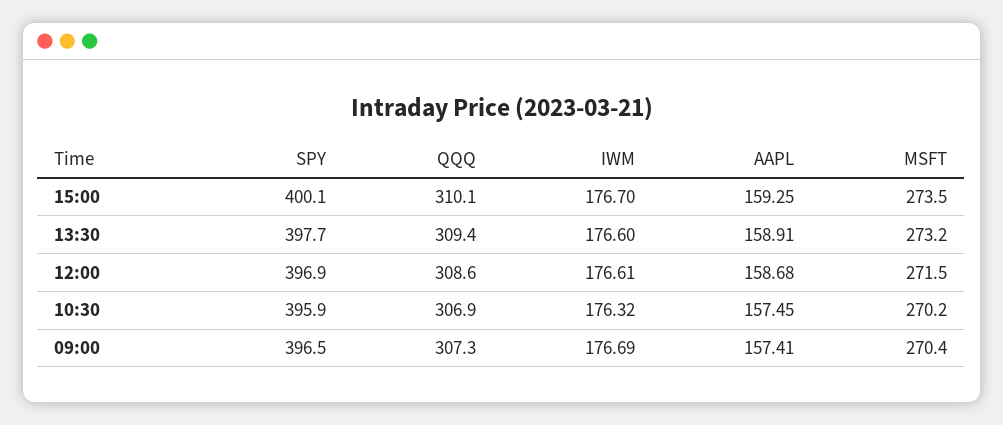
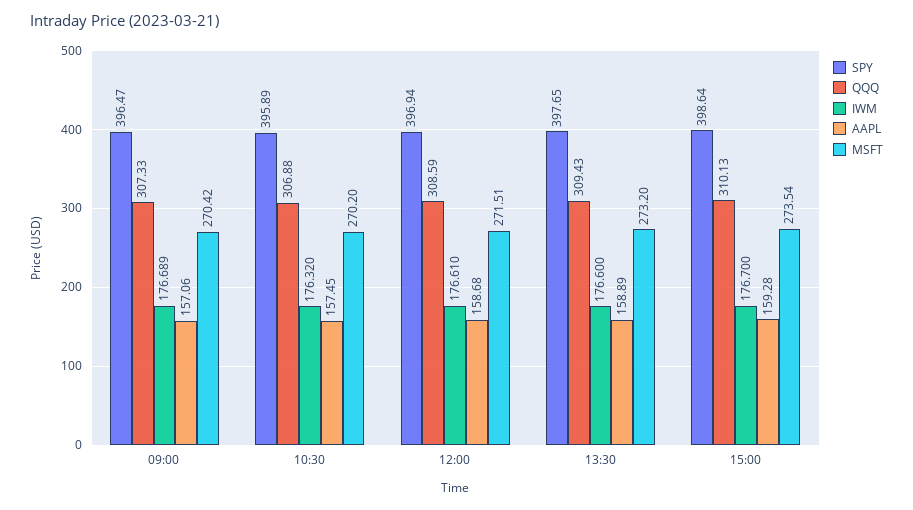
SPY, 15:00: 400.1 -> 398.64
AAPL, 15:00: 159.25 -> 159.28
AAPL, 13:30: 158.91 -> 158.89
AAPL, 09:00: 157.41 -> 157.06

